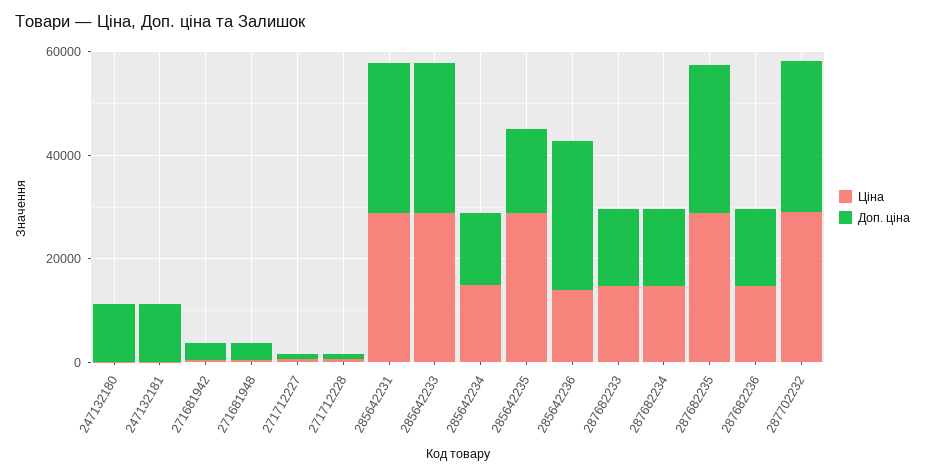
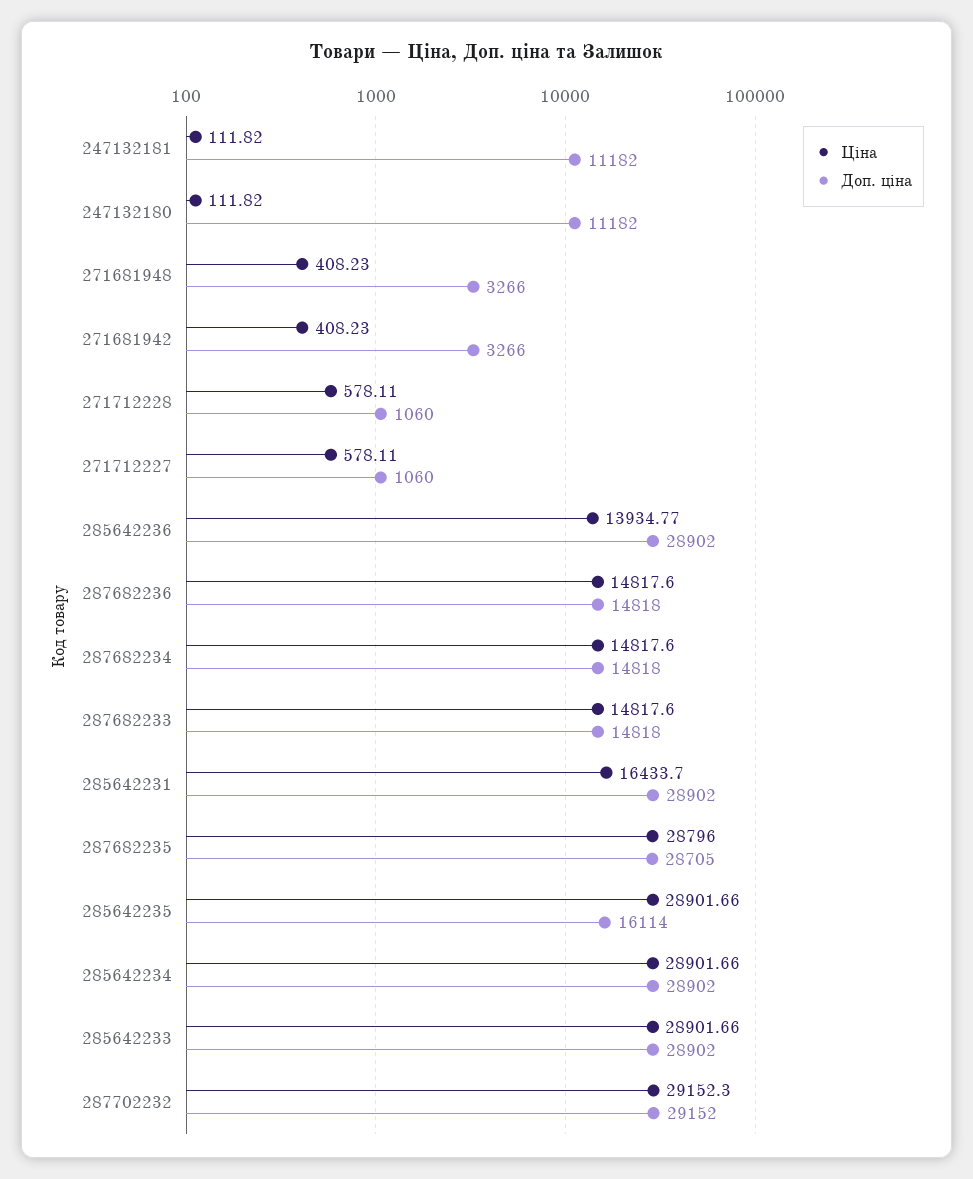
Ціна, 285642231: 30000 -> 16433.7
Ціна, 285642234: 15000 -> 28901.66
Доп. ціна, 285642234: 15000 -> 28902

